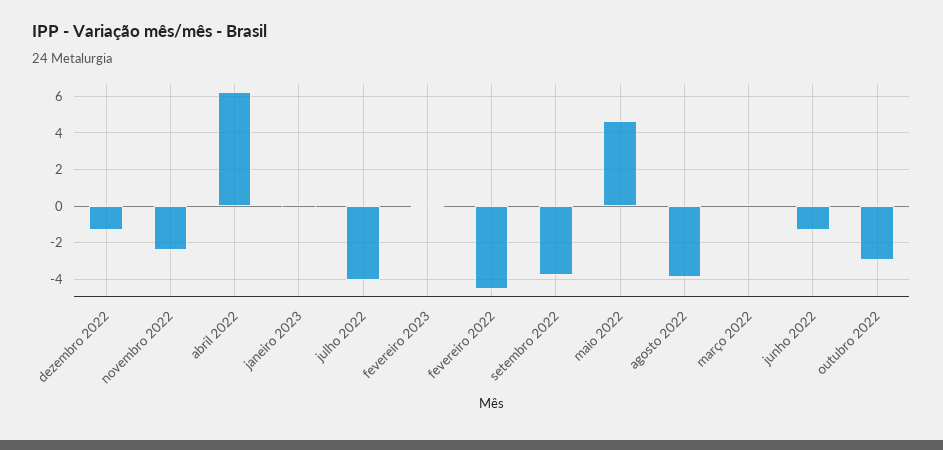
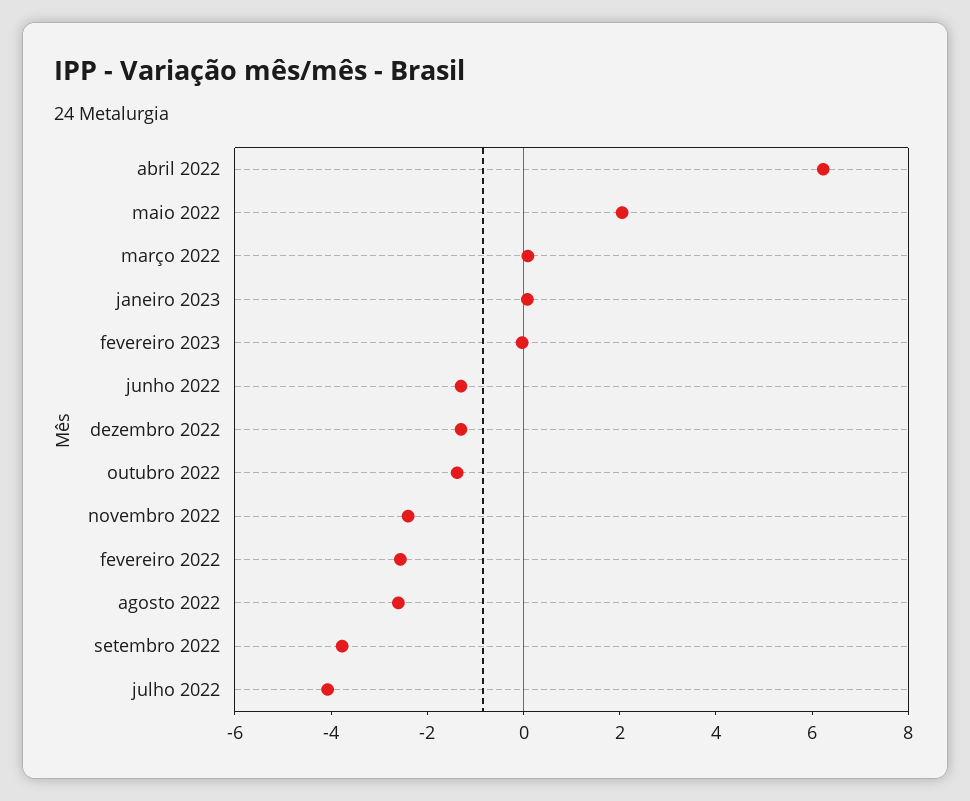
fevereiro 2022: -4.5 -> -2.5
maio 2022: 4.5 -> 2
agosto 2022: -4 -> -2.5
outubro 2022: -3 -> -1.5

